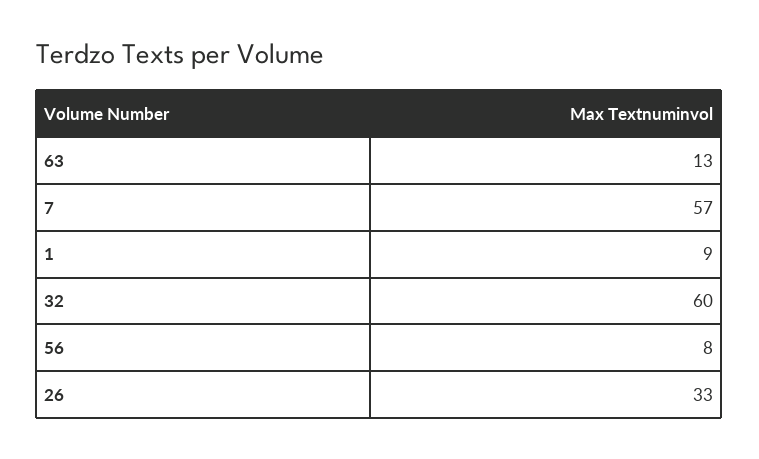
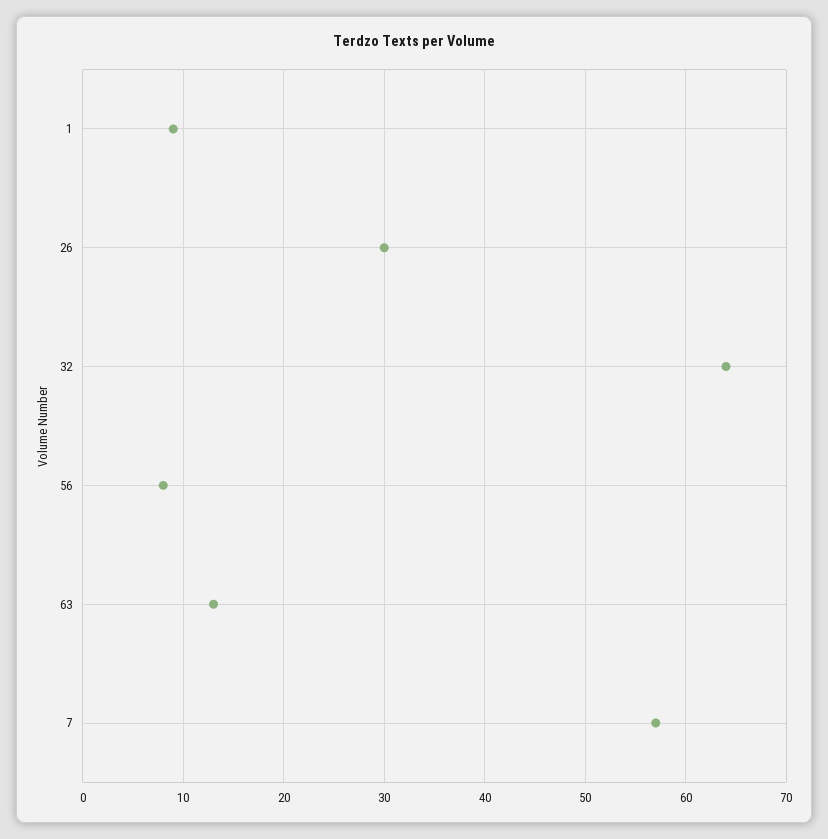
32: 60 -> 64
26: 33 -> 30

